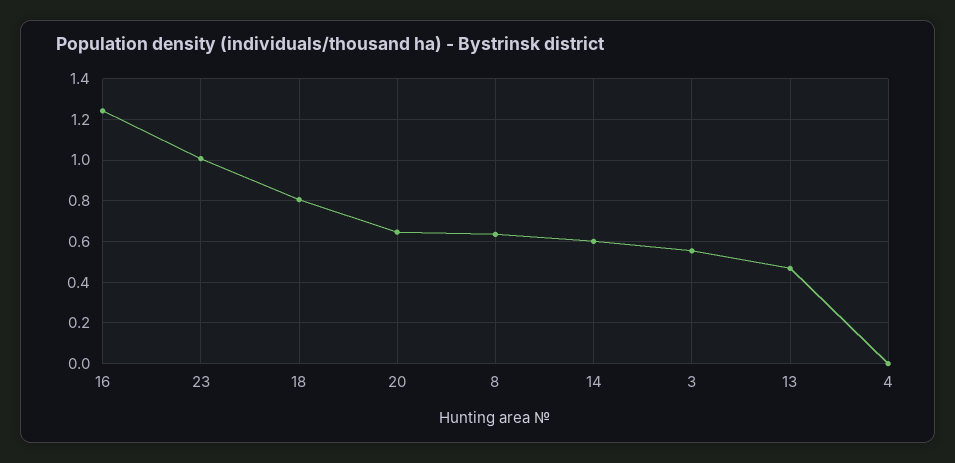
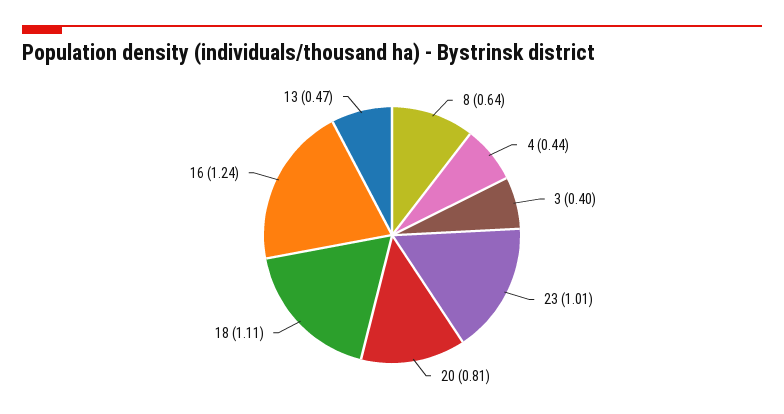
18: 0.8 -> 1.11
20: 0.65 -> 0.81
14: 0.6 -> none
3: 0.55 -> 0.4
4: 0 -> 0.44

